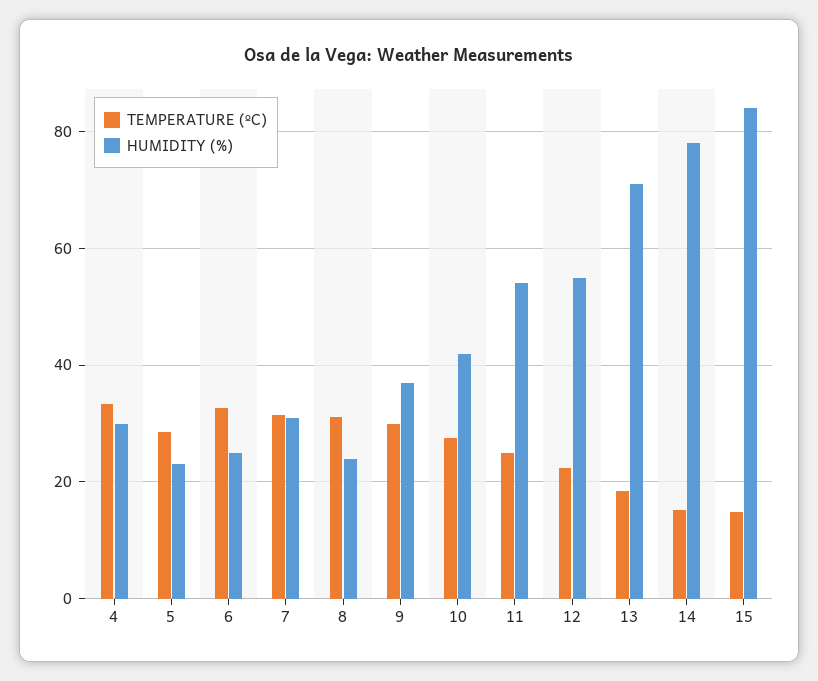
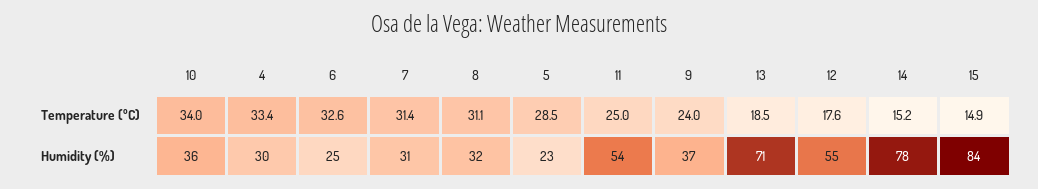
HUMIDITY (%), 8: 24 -> 32
TEMPERATURE (ºC), 9: 30 -> 24
TEMPERATURE (ºC), 10: 28 -> 34
HUMIDITY (%), 10: 42 -> 36
TEMPERATURE (ºC), 12: 22 -> 17.6

